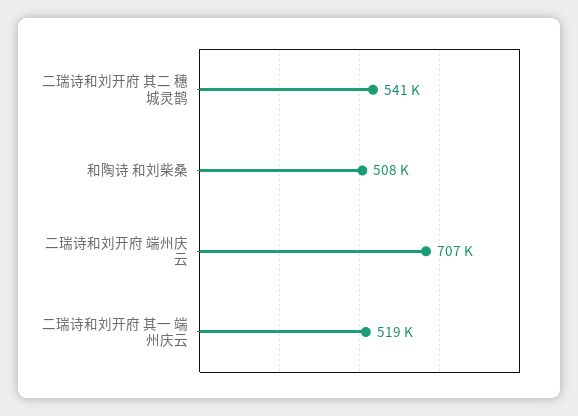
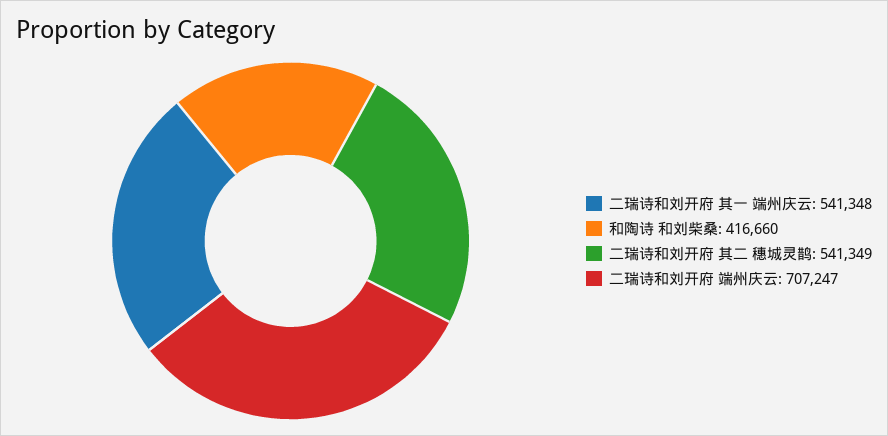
和陶诗 和刘柴桑: 508000 -> 416660
二瑞诗和刘开府 其一 端州庆云: 519000 -> 541348

